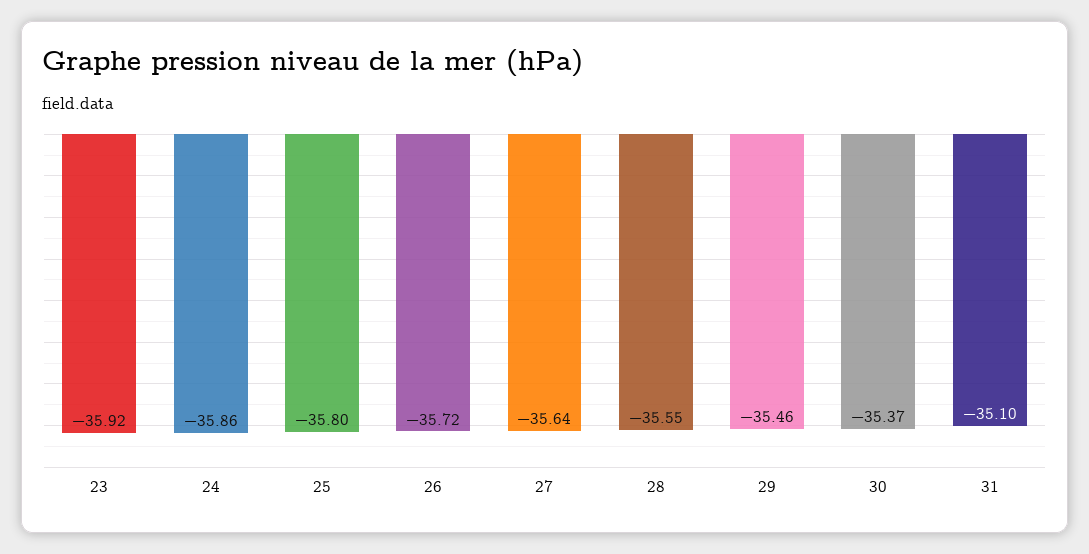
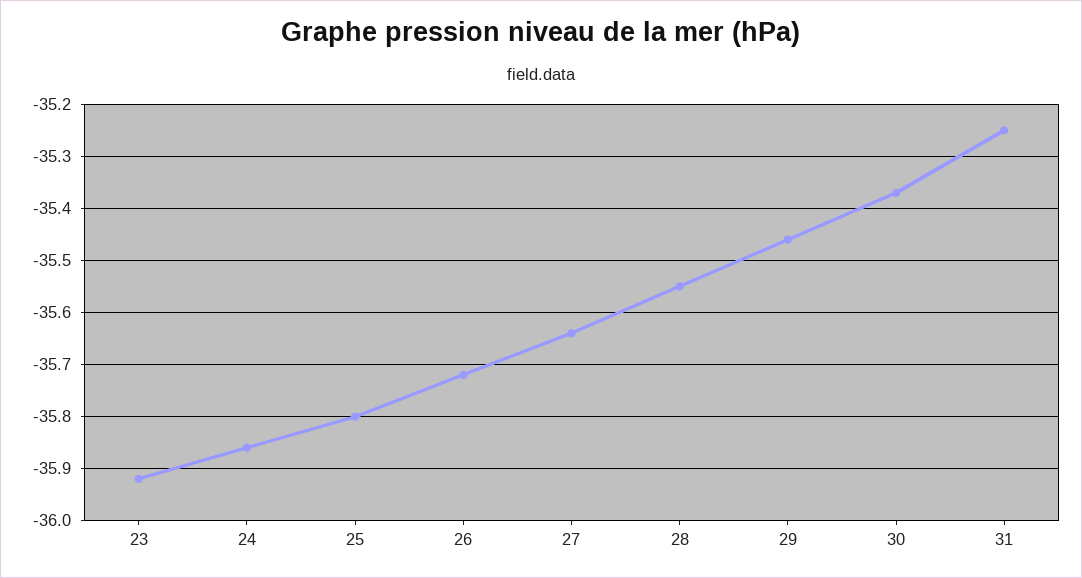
31: -35.1 -> -35.25

